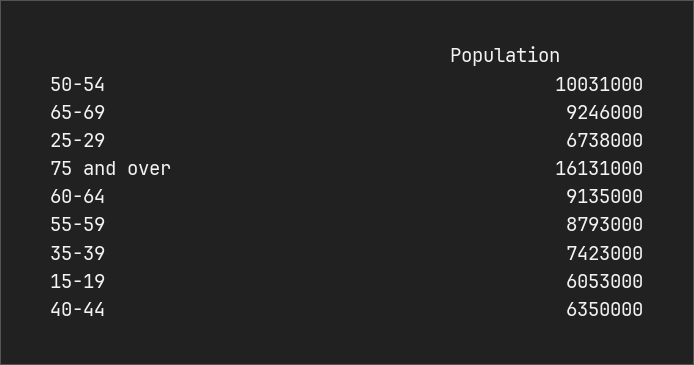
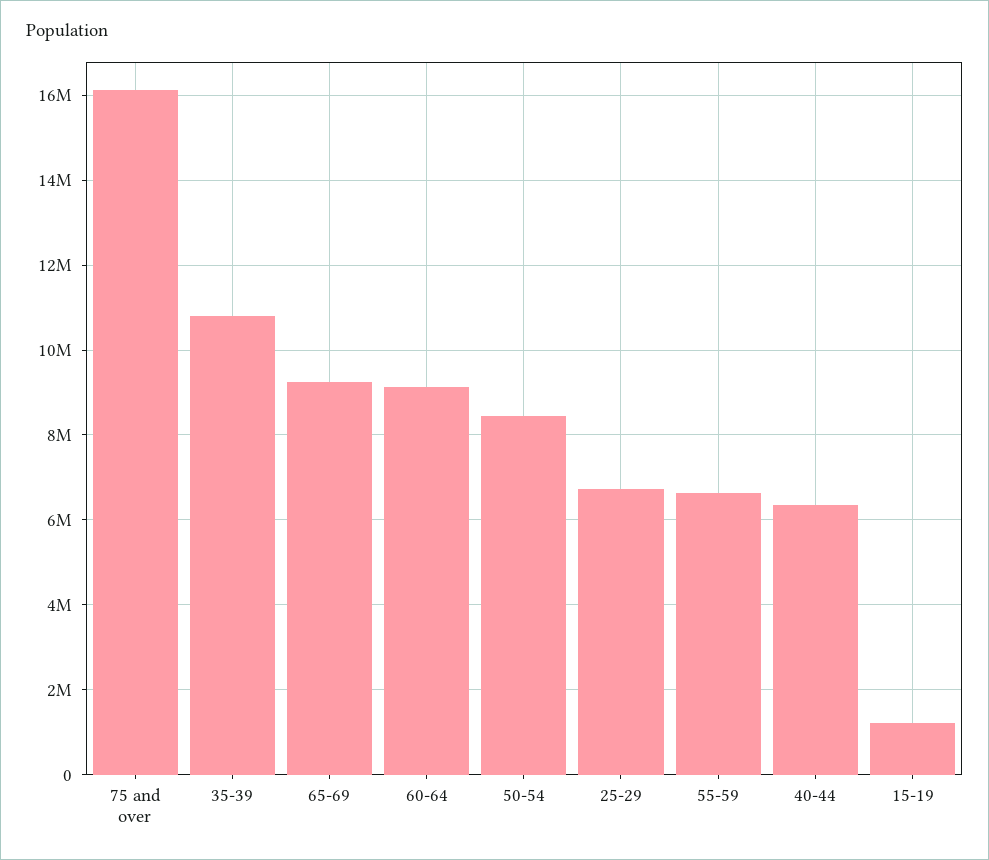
50-54: 10031000 -> 8400000
55-59: 8793000 -> 6600000
35-39: 7423000 -> 10800000
15-19: 6053000 -> 1200000

